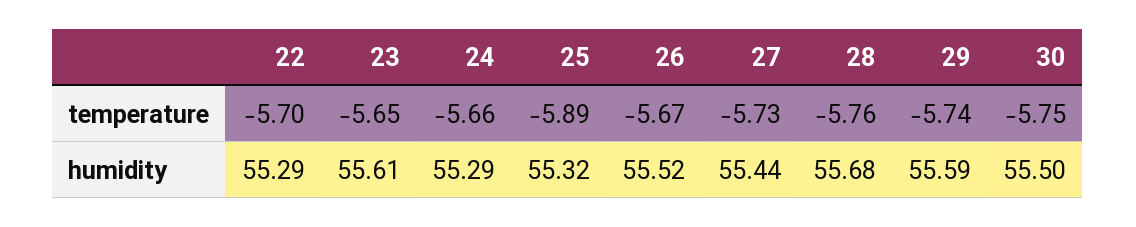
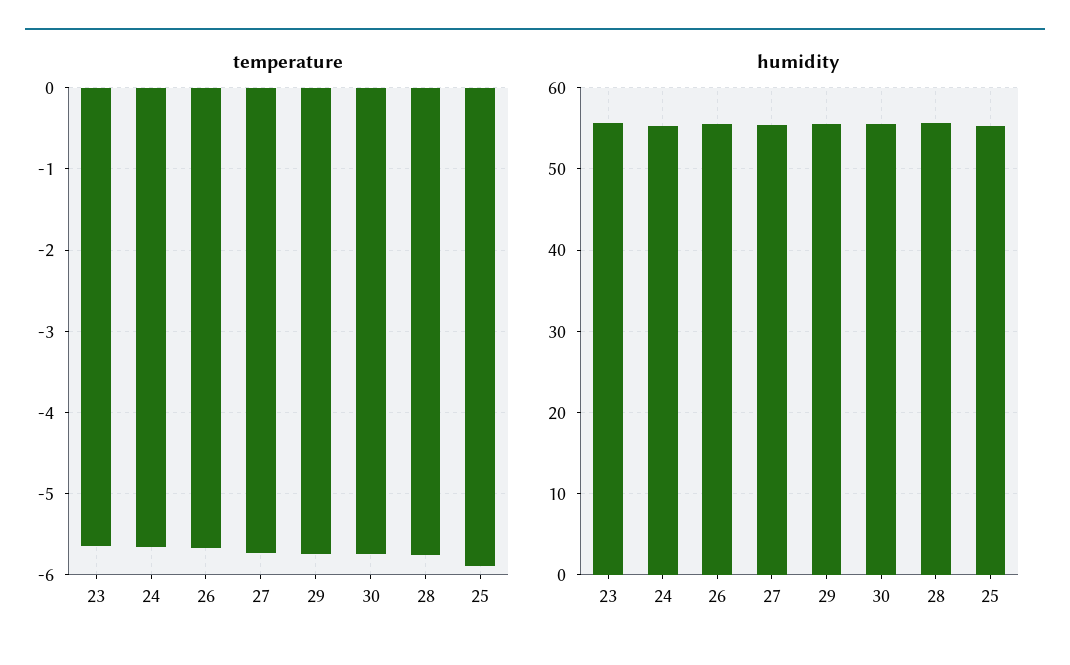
temperature, 22: -5.7 -> none
humidity, 22: 55.29 -> none

